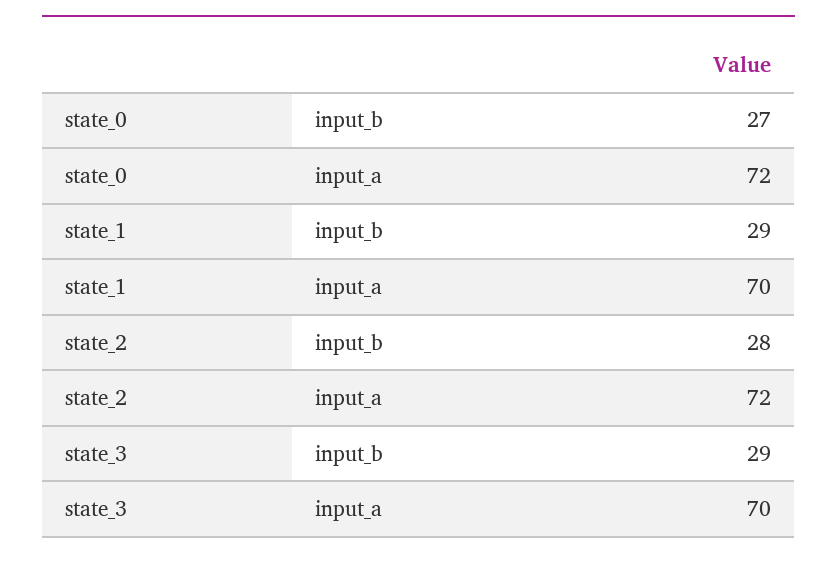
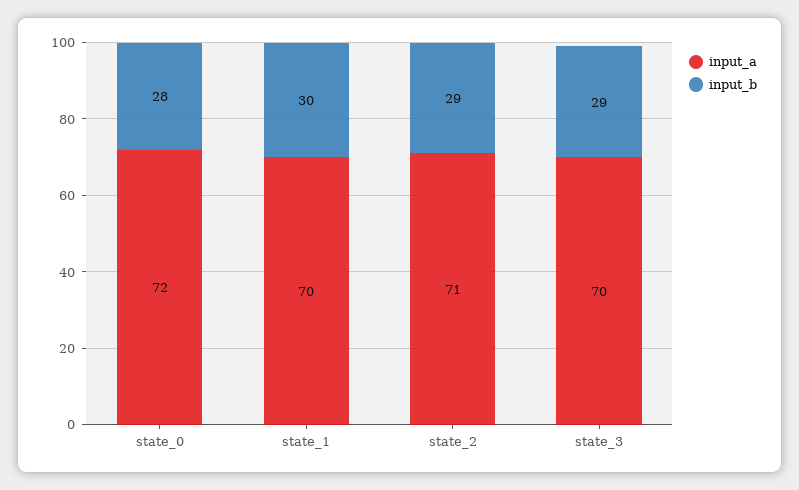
input_b, state_0: 27 -> 28
input_b, state_1: 29 -> 30
input_b, state_2: 28 -> 29
input_a, state_2: 72 -> 71

